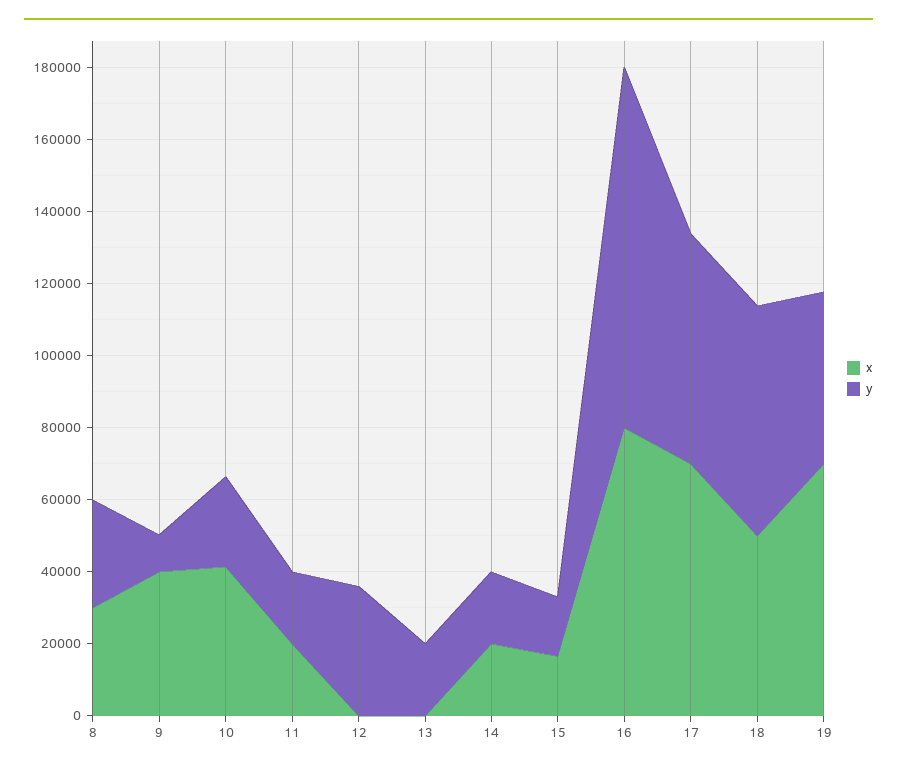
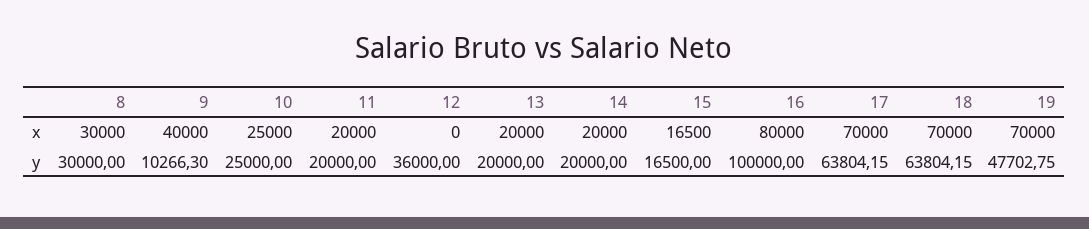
x, 10: 40000 -> 25000
x, 13: 0 -> 20000
x, 18: 50000 -> 70000

